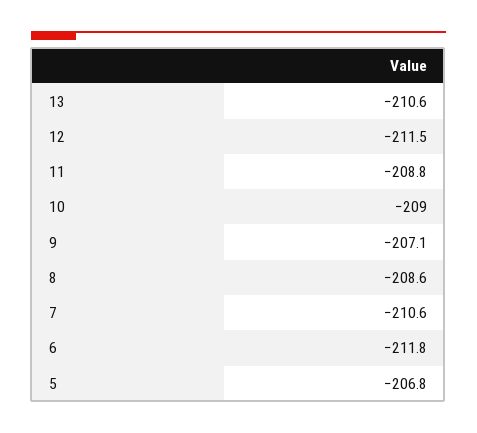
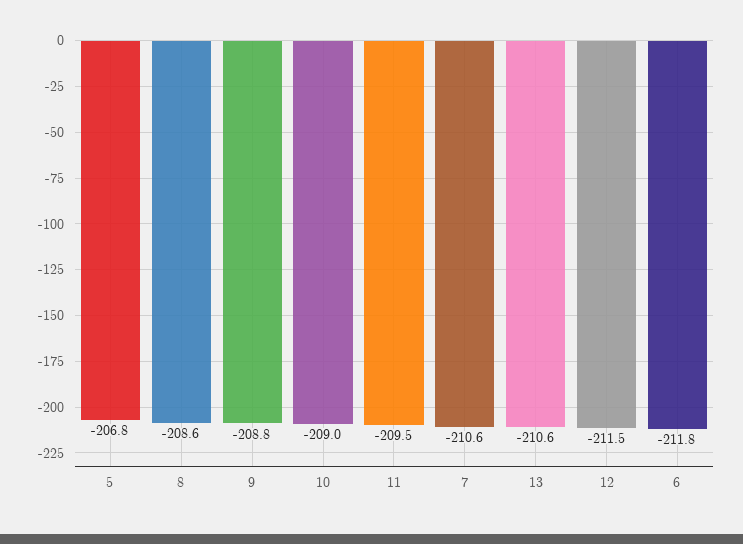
11: -208.8 -> -209.5
9: -207.1 -> -208.8

